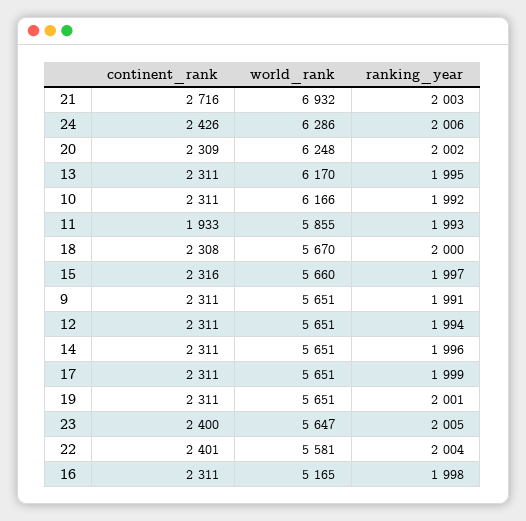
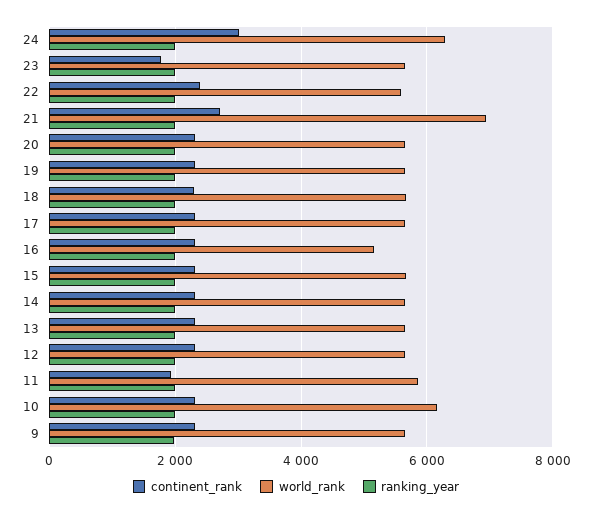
continent_rank, 24: 2426 -> 3000
world_rank, 20: 6248 -> 5600
world_rank, 13: 6170 -> 5600
continent_rank, 23: 2400 -> 1800

